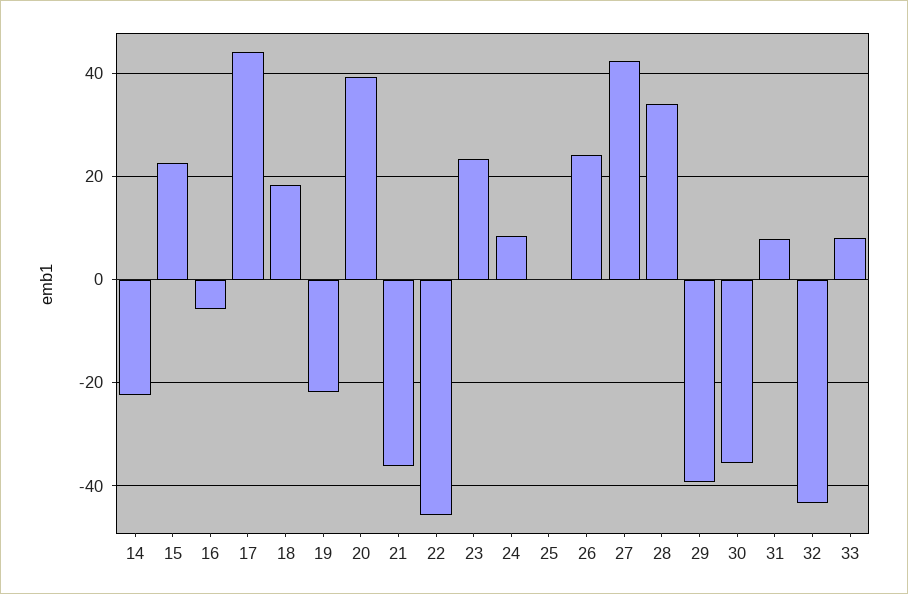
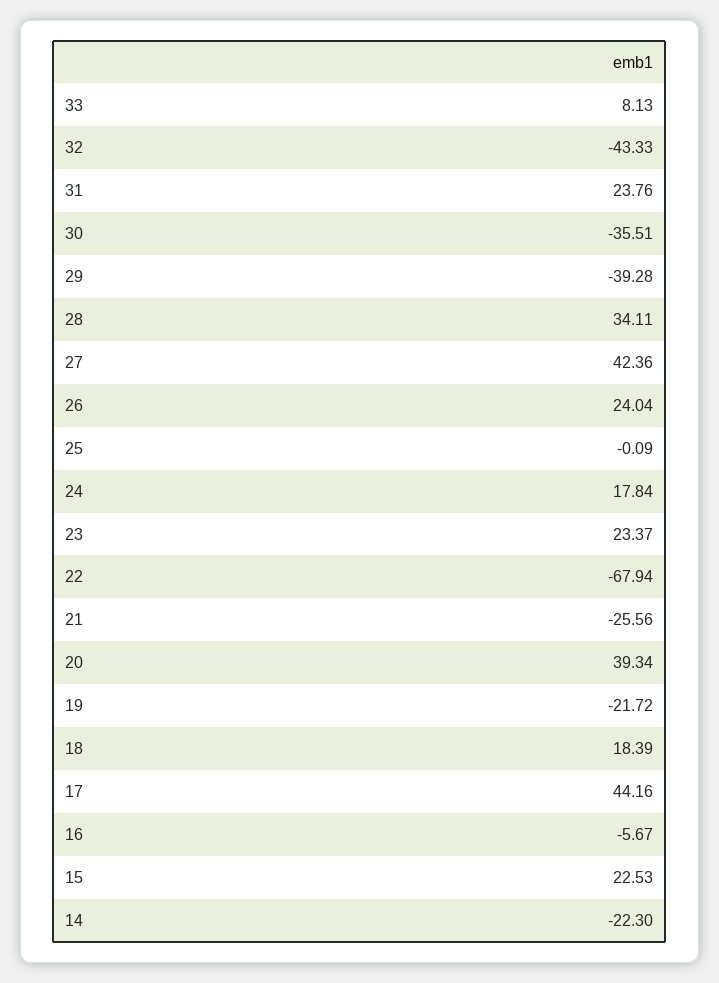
21: -36 -> -25.56
22: -46 -> -67.94
24: 8 -> 17.84
31: 8 -> 23.76

